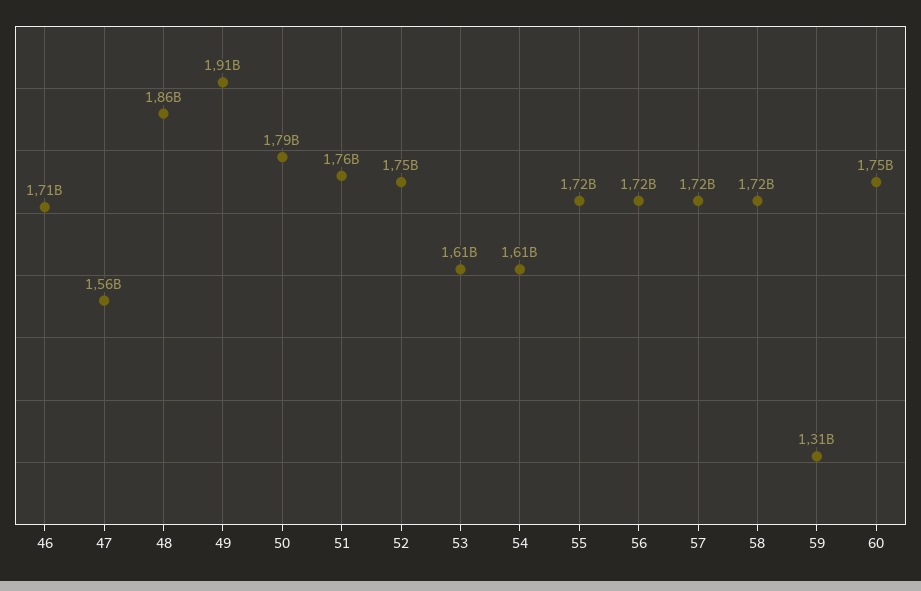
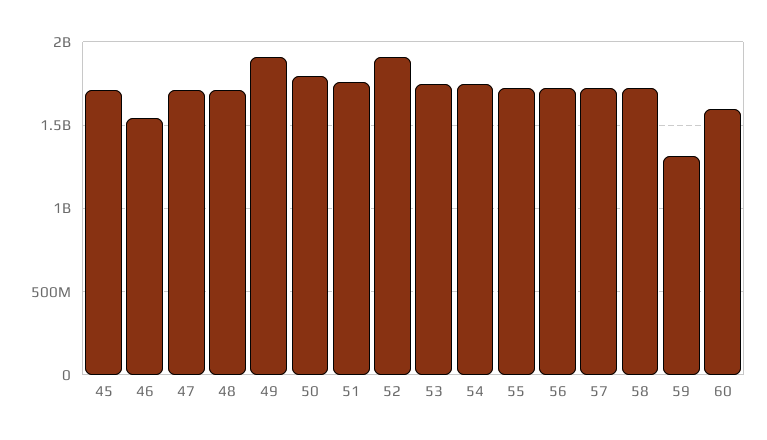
46: 1710000000 -> 1550000000
47: 1560000000 -> 1700000000
48: 1860000000 -> 1700000000
52: 1750000000 -> 1900000000
53: 1610000000 -> 1750000000
54: 1610000000 -> 1750000000
60: 1750000000 -> 1600000000
45: none -> 1700000000

